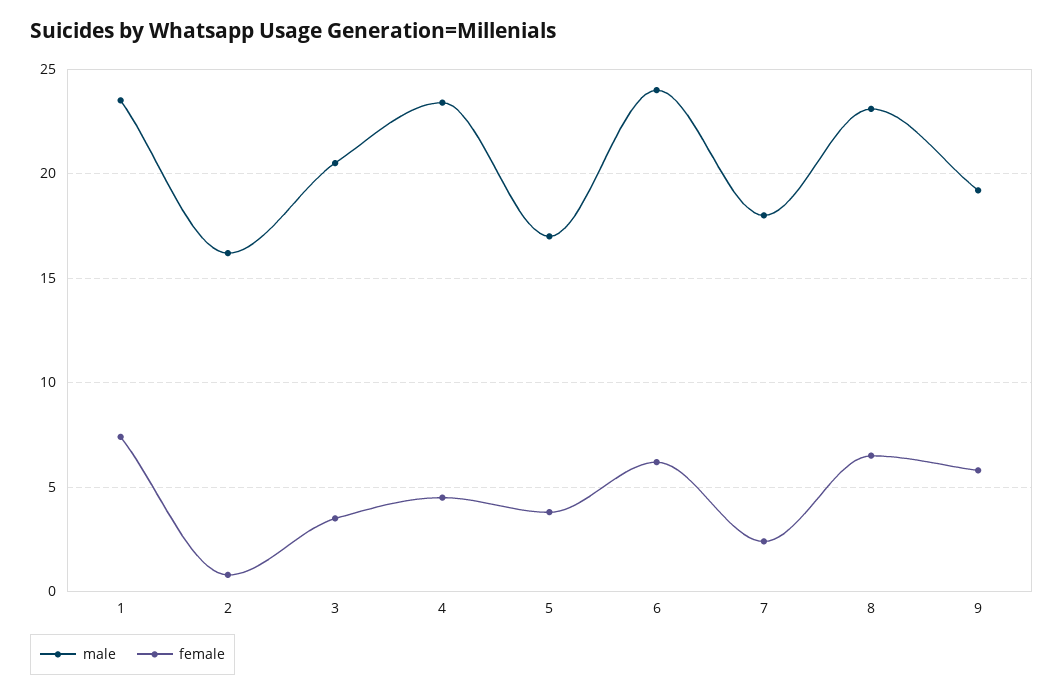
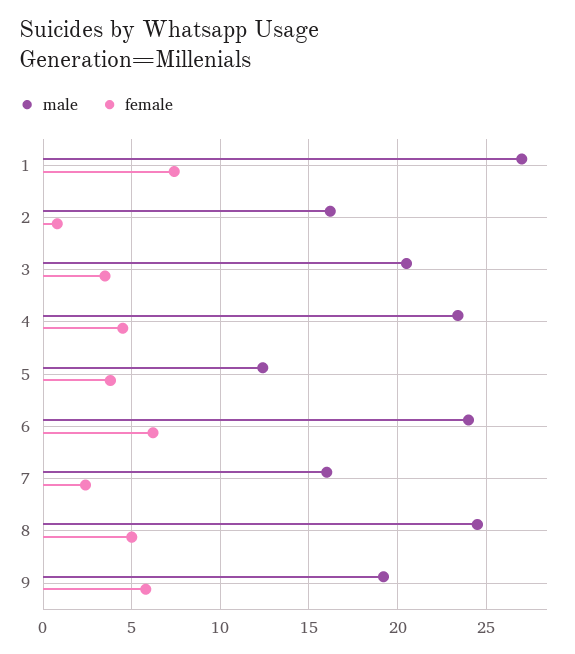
male, 1: 23.5 -> 27
male, 5: 17 -> 12.5
male, 7: 18 -> 16
male, 8: 23 -> 24.5
female, 8: 6.5 -> 5

